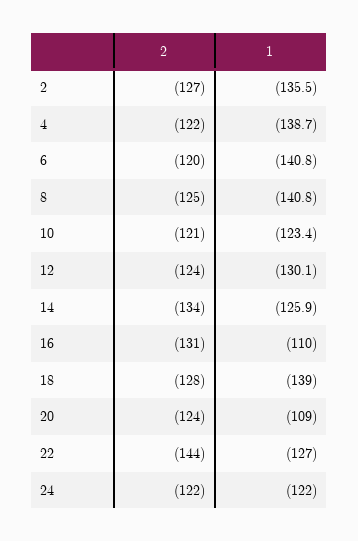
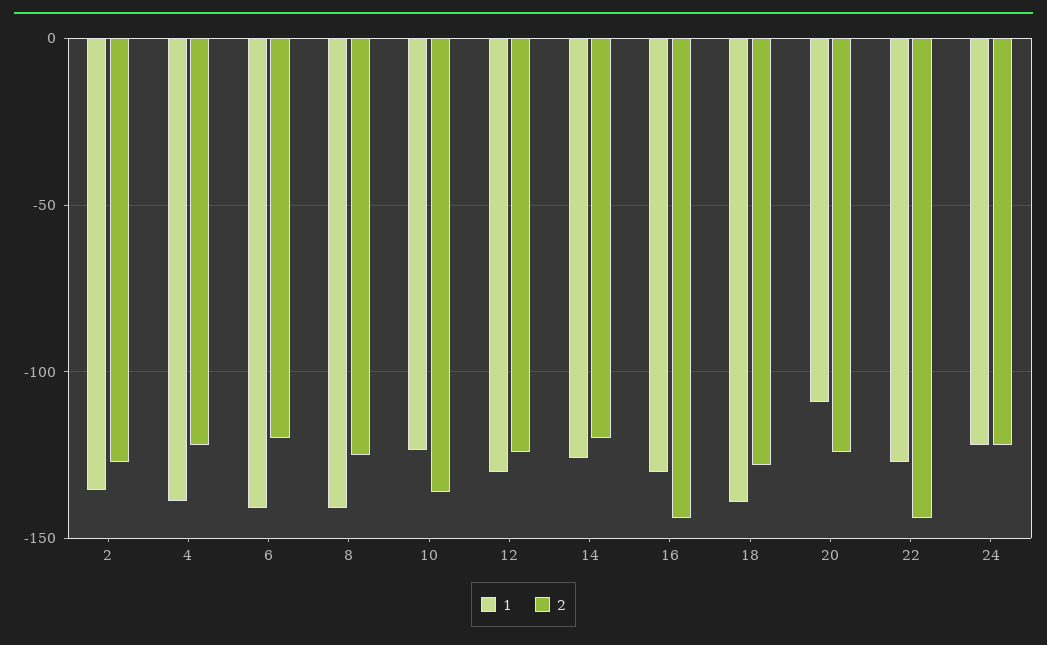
2, 10: -121 -> -135
2, 14: -134 -> -120
2, 16: -131 -> -145
1, 16: -110 -> -130

